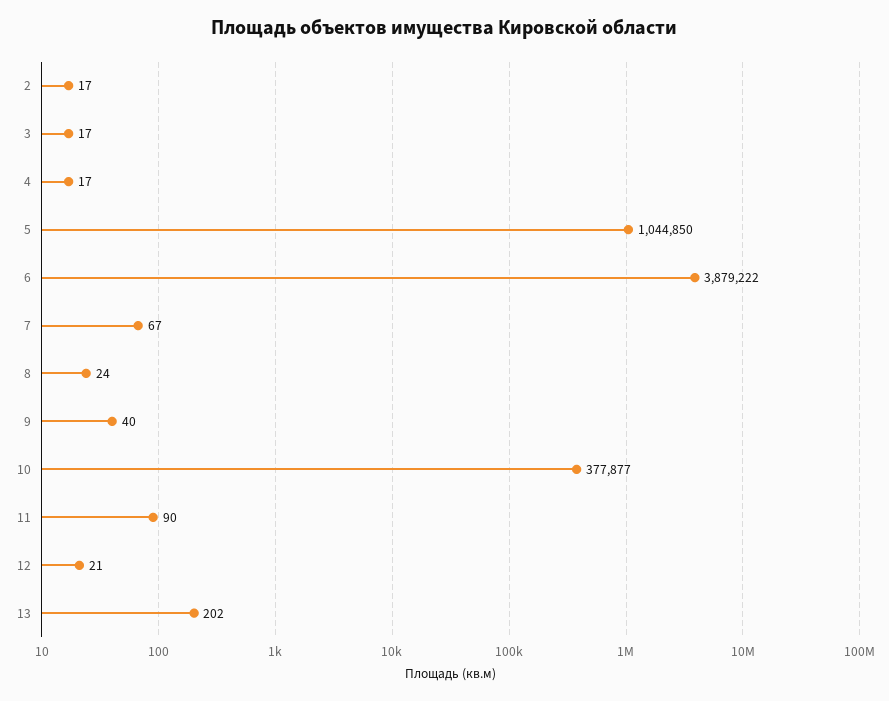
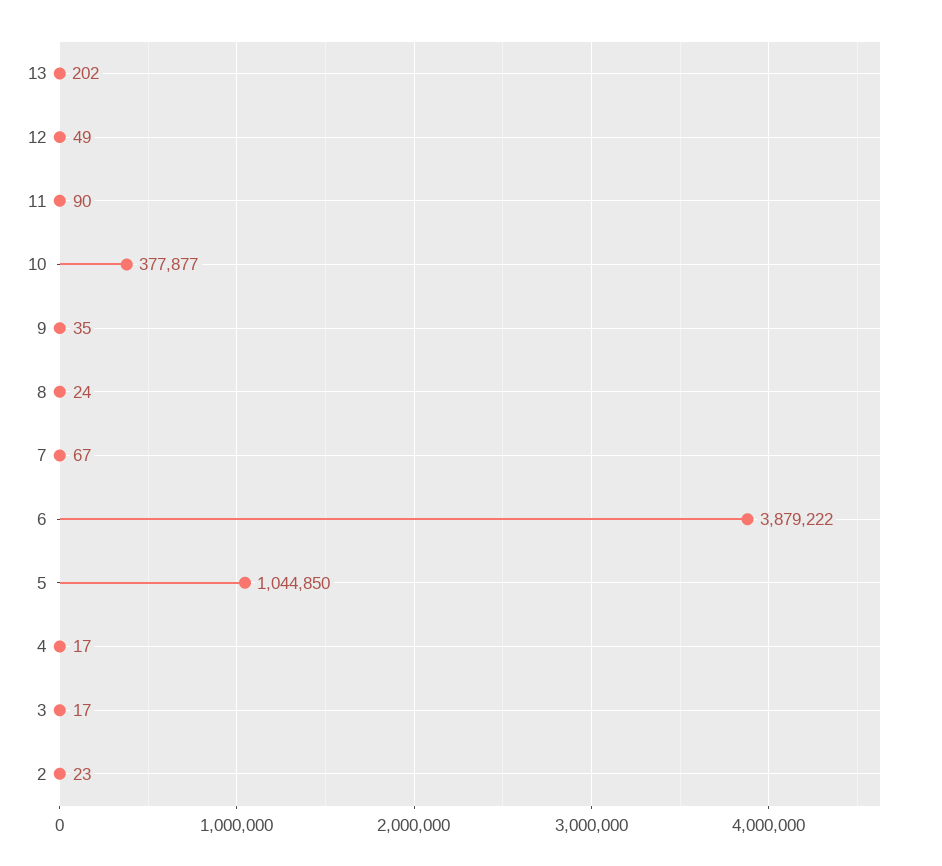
2: 17 -> 23
9: 40 -> 35
12: 21 -> 49

